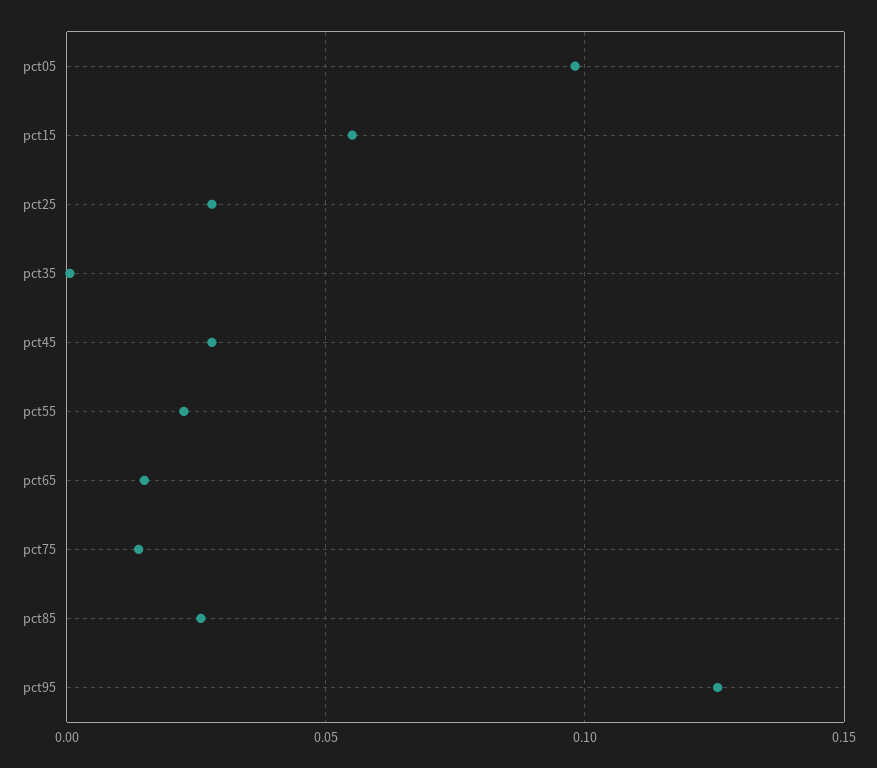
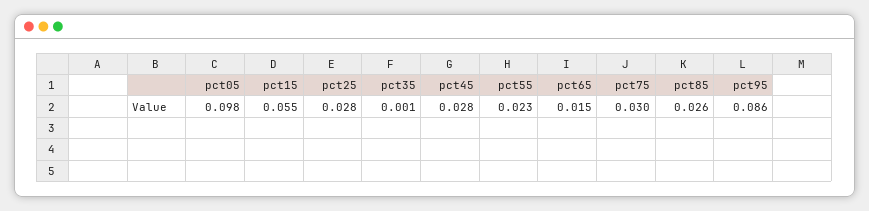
pct75: 0.015 -> 0.03
pct95: 0.125 -> 0.086

